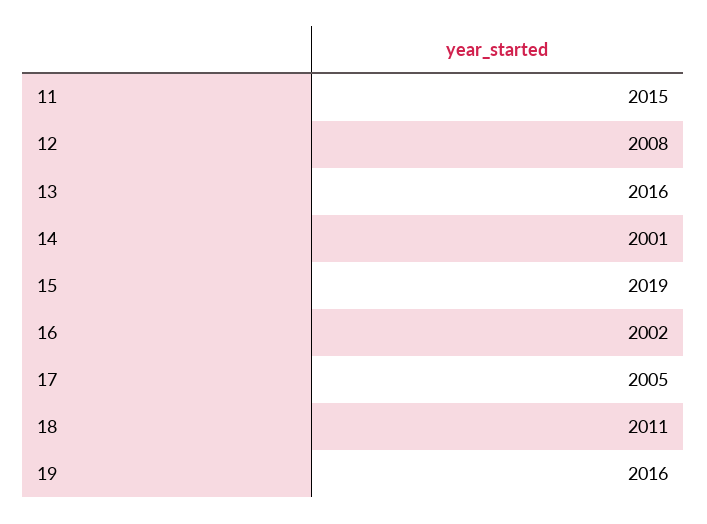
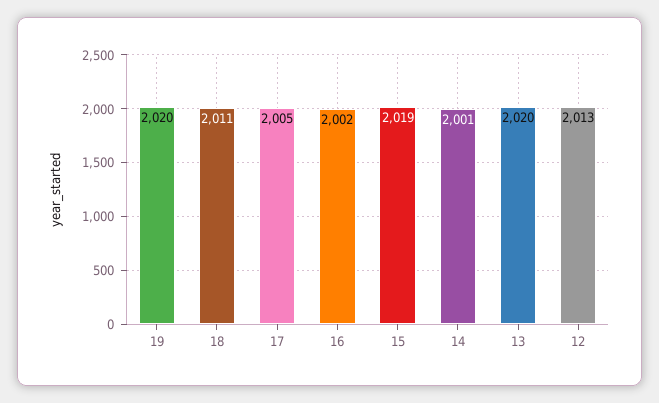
11: 2015 -> none
12: 2008 -> 2013
13: 2016 -> 2020
19: 2016 -> 2020

